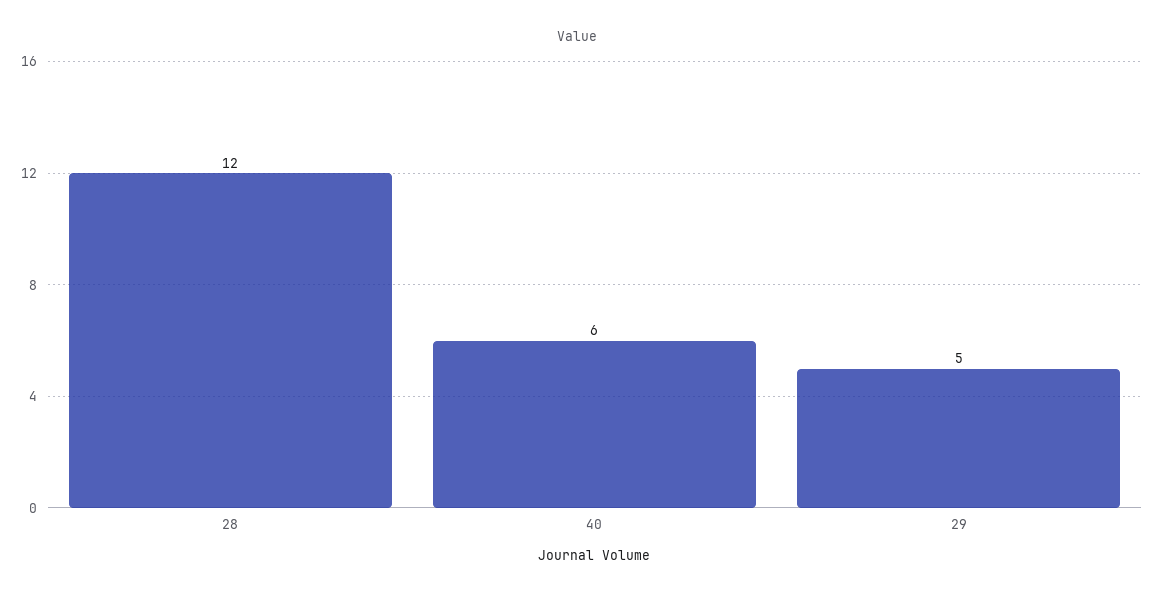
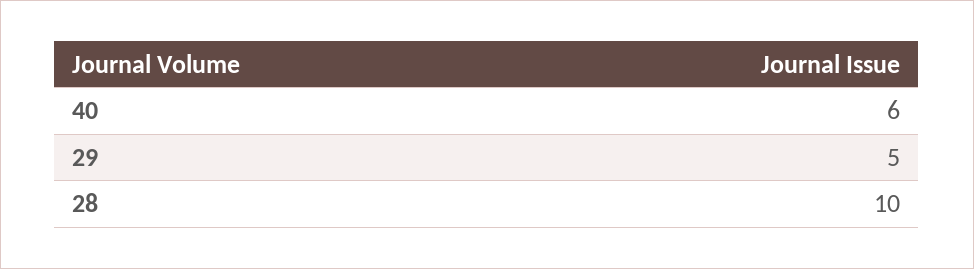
28: 12 -> 10

